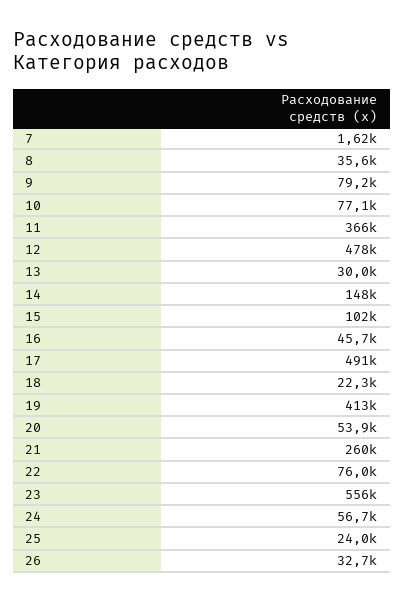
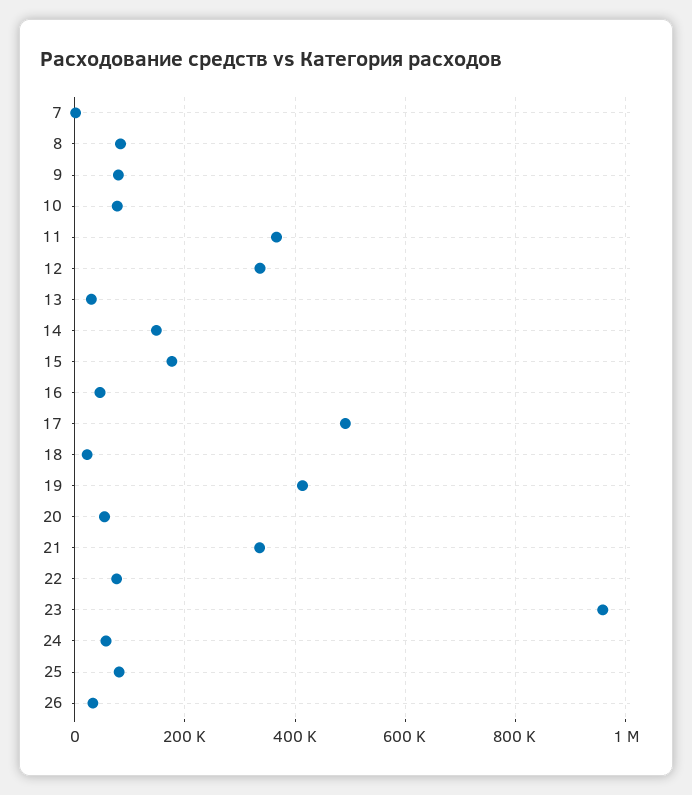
8: 35600 -> 80000
12: 478000 -> 340000
15: 102000 -> 180000
21: 260000 -> 340000
23: 556000 -> 960000
25: 24000 -> 80000

